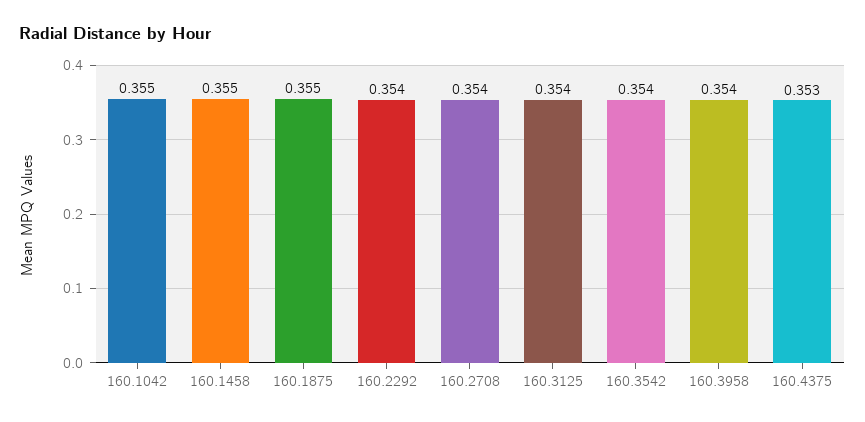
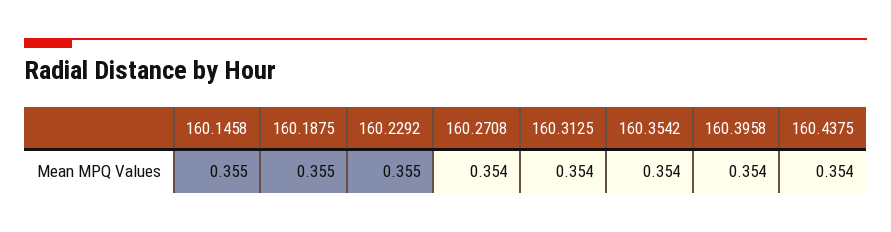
160.1042: 0.355 -> none
160.2292: 0.354 -> 0.355
160.4375: 0.353 -> 0.354

